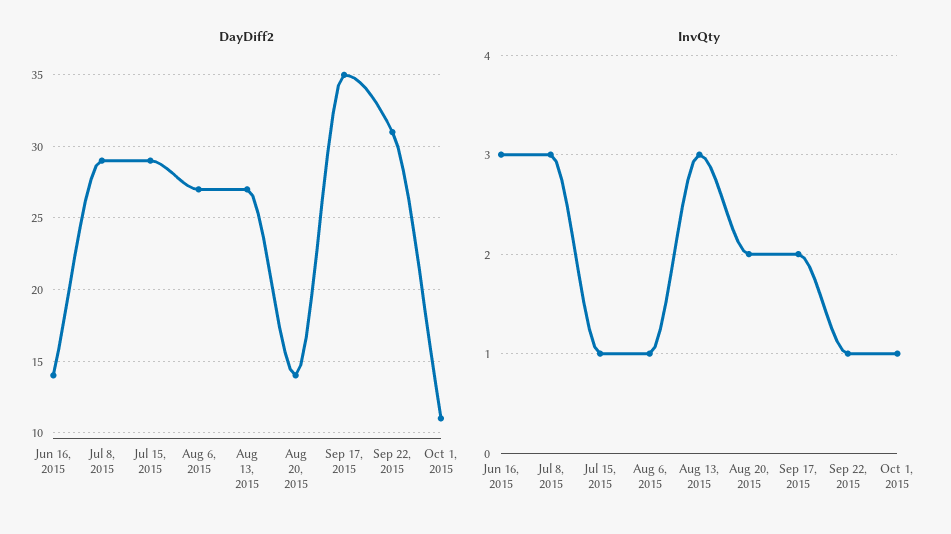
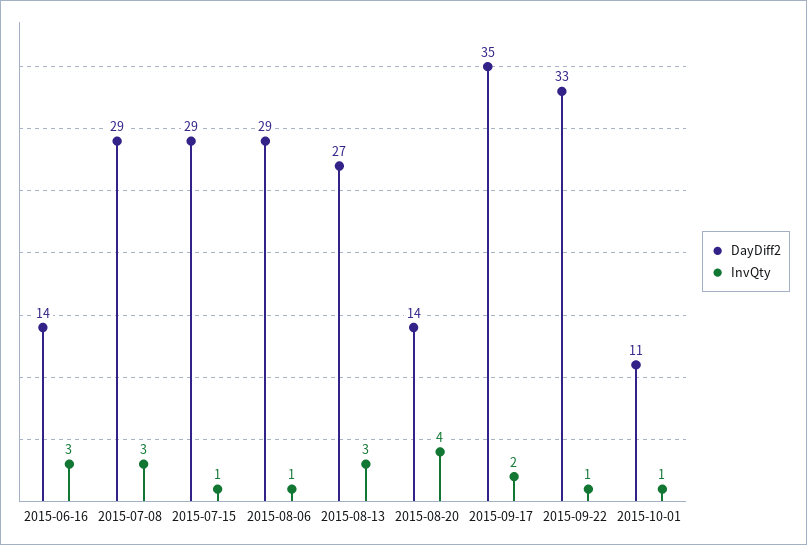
DayDiff2, Aug 6, 2015: 27 -> 29
DayDiff2, Sep 22, 2015: 31 -> 33
InvQty, Aug 20, 2015: 2 -> 4

